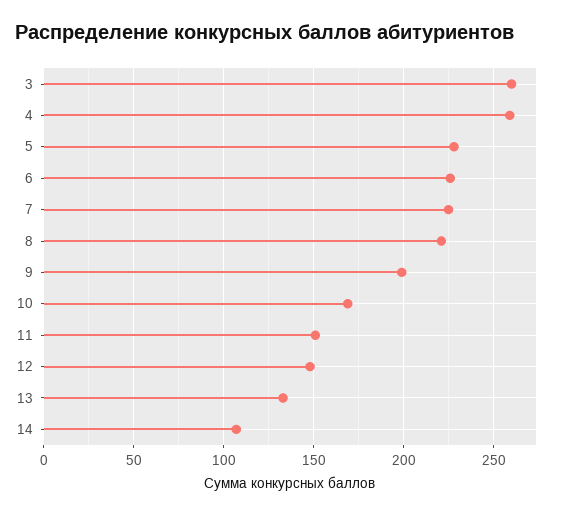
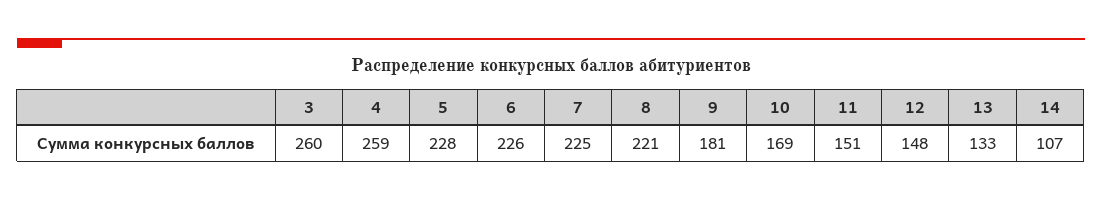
9: 200 -> 181

